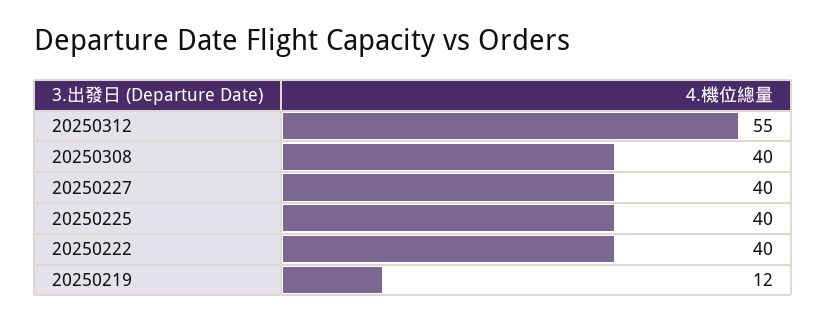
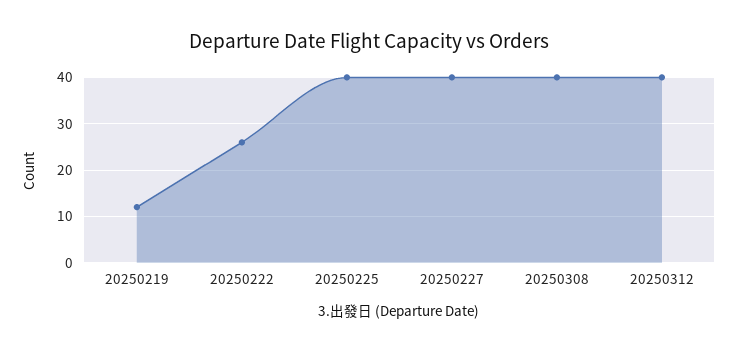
20250312: 55 -> 40
20250222: 40 -> 25

